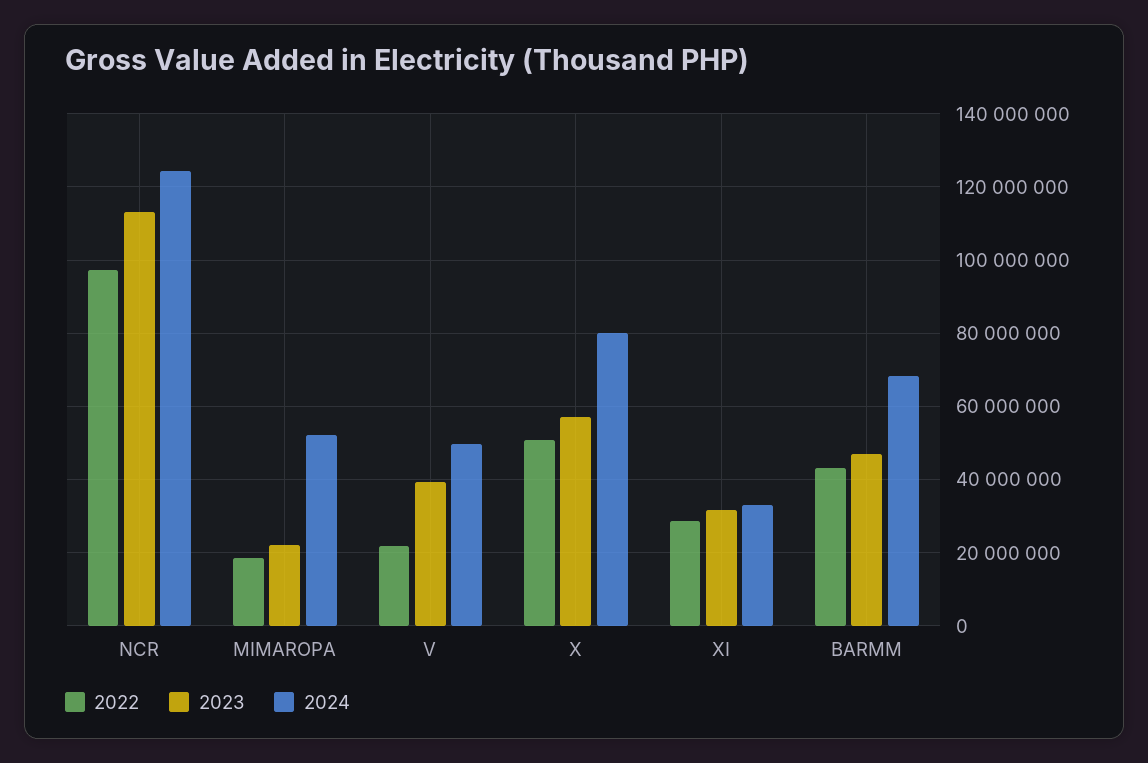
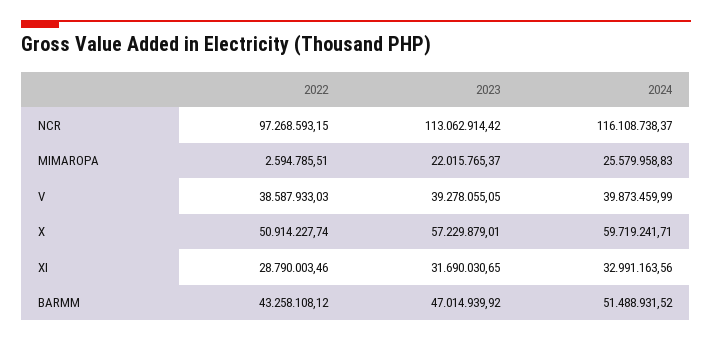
2024, NCR: 124000000 -> 116108738.37
2022, MIMAROPA: 18000000 -> 2594785.51
2024, MIMAROPA: 52000000 -> 25579958.83
2022, V: 22000000 -> 38587933.03
2024, V: 50000000 -> 39873459.99
2024, X: 80000000 -> 59719241.71
2024, BARMM: 68000000 -> 51488931.52

